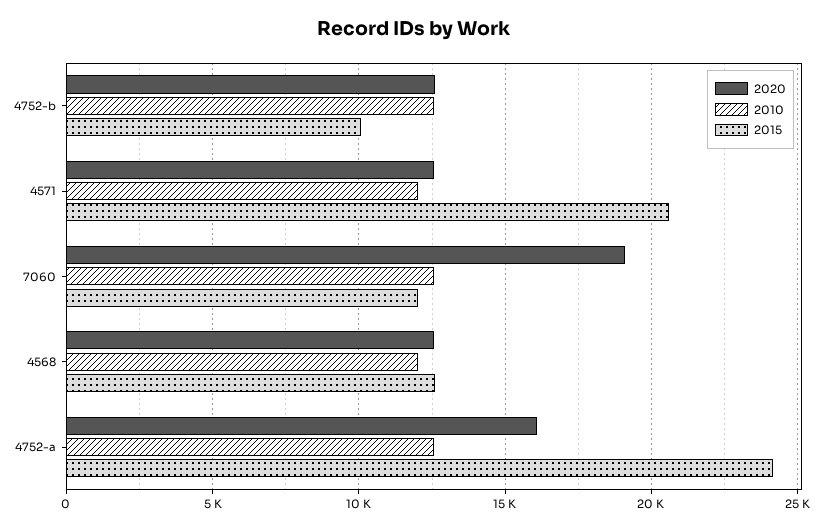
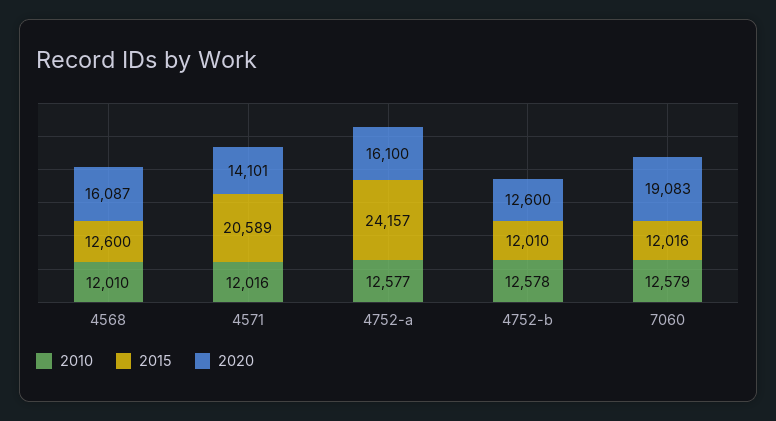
2015, 4752-b: 10000 -> 12010
2020, 4571: 12500 -> 14101
2020, 4568: 12500 -> 16087

